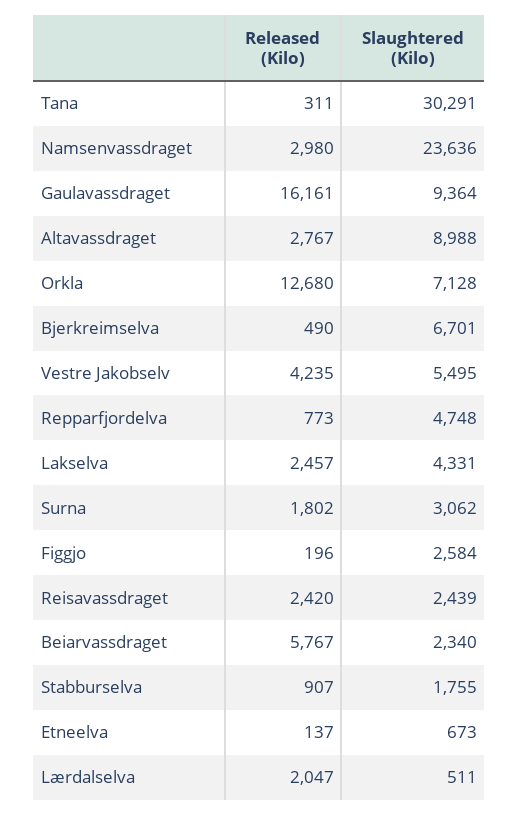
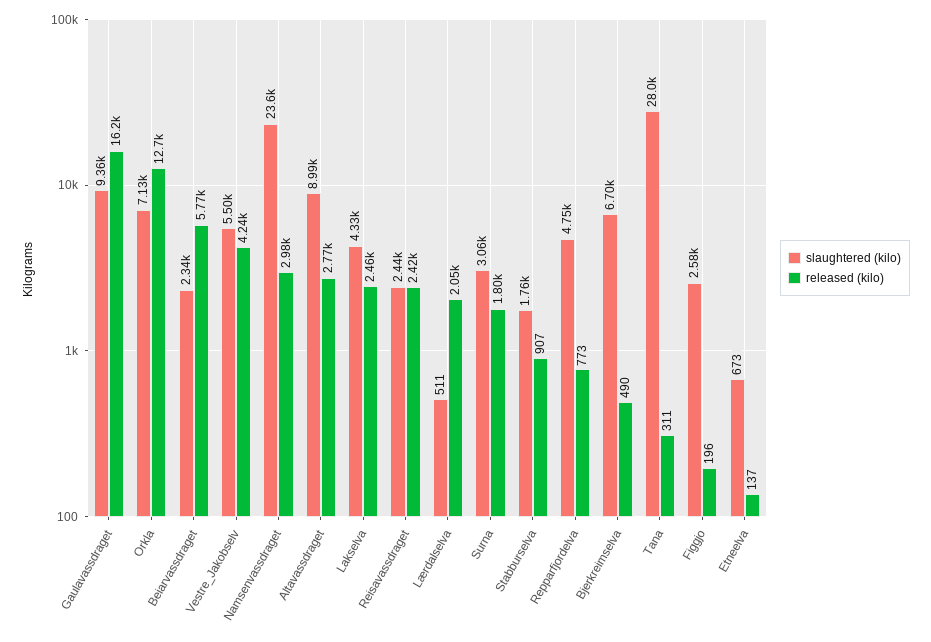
Slaughtered (Kilo), Tana: 30291 -> 28000

